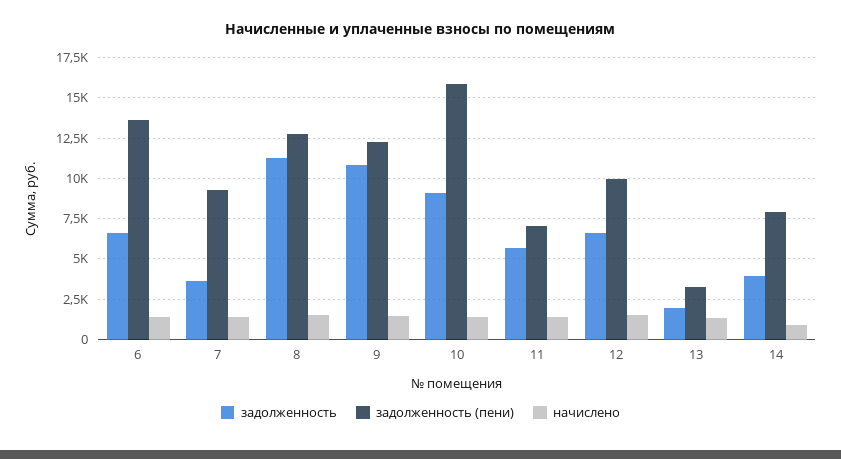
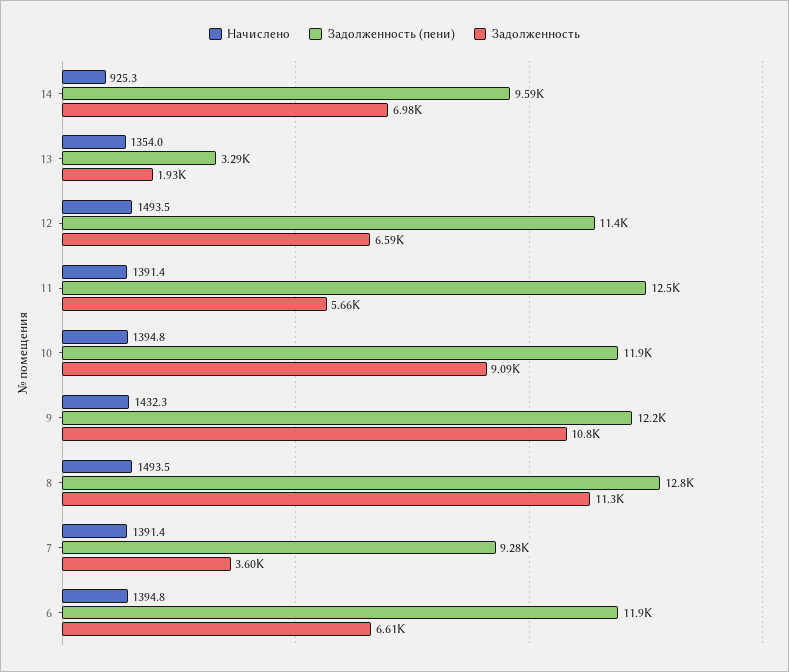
задолженность (пени), 6: 13500 -> 11900
задолженность (пени), 10: 16000 -> 11900
задолженность (пени), 11: 7000 -> 12500
задолженность (пени), 12: 10000 -> 11400
задолженность, 14: 4000 -> 6980
задолженность (пени), 14: 8000 -> 9590

